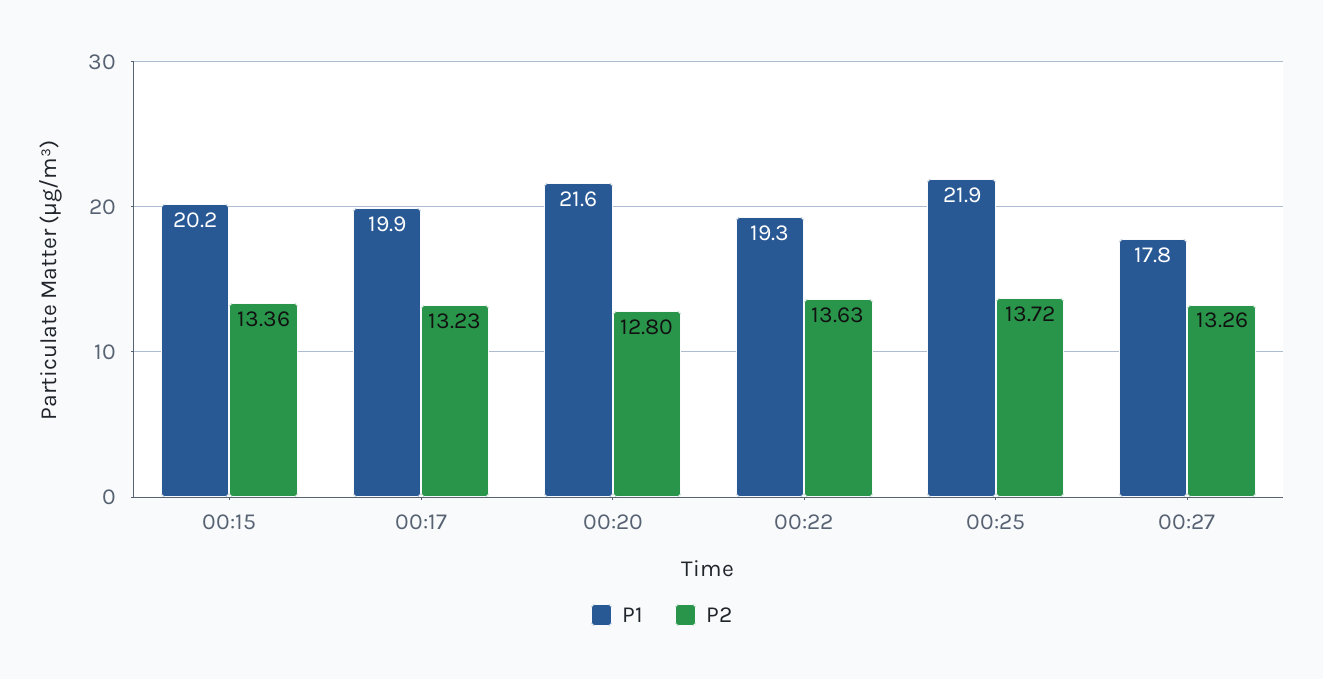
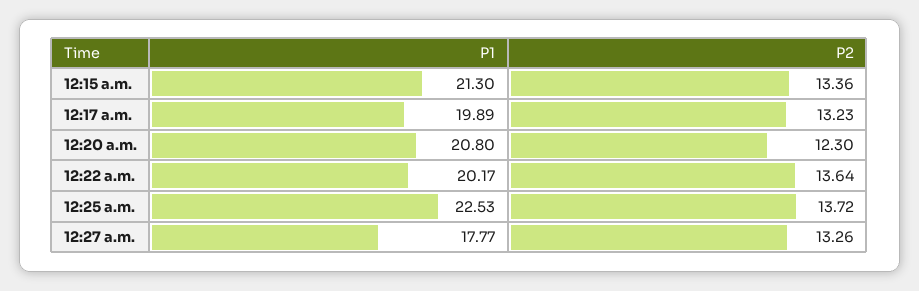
P1, 00:15: 20.2 -> 21.3
P1, 00:20: 21.6 -> 20.8
P2, 00:20: 12.8 -> 12.3
P1, 00:22: 19.3 -> 20.17
P2, 00:22: 13.63 -> 13.64
P1, 00:25: 21.9 -> 22.53

